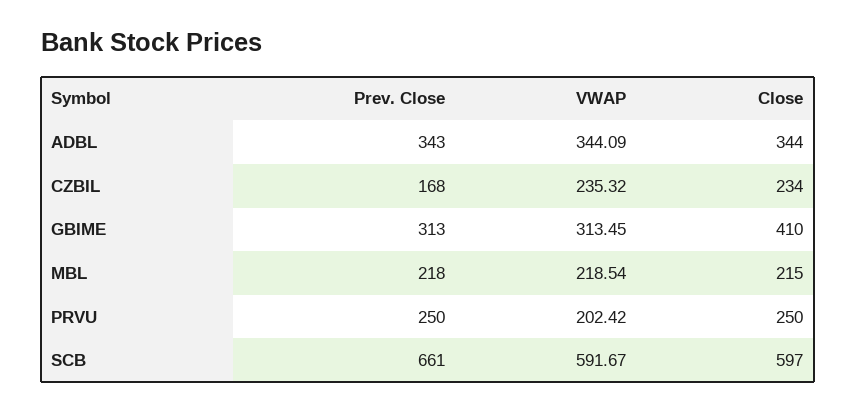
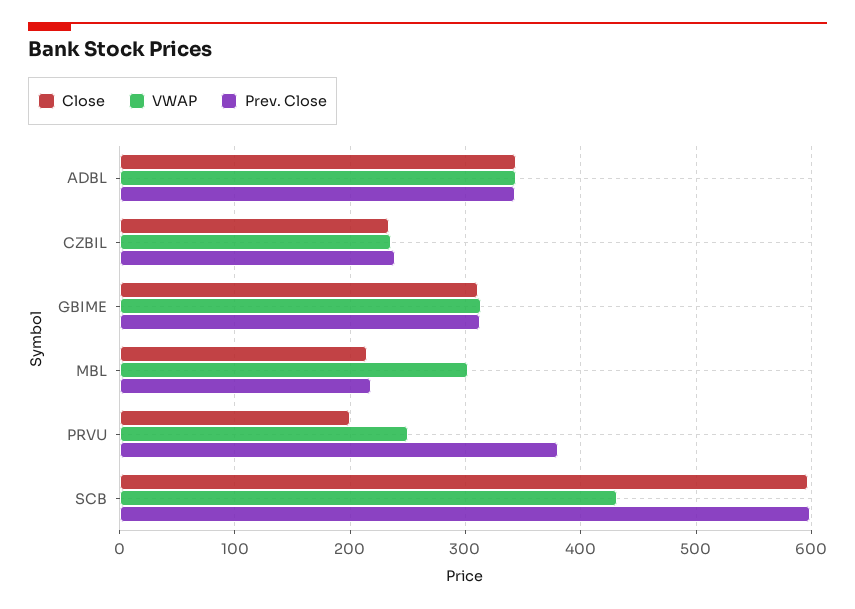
Prev. Close, CZBIL: 168 -> 240
Close, GBIME: 410 -> 310
VWAP, MBL: 218.54 -> 300
Prev. Close, PRVU: 250 -> 380
VWAP, PRVU: 202.42 -> 250
Close, PRVU: 250 -> 200
Prev. Close, SCB: 661 -> 600
VWAP, SCB: 591.67 -> 430

